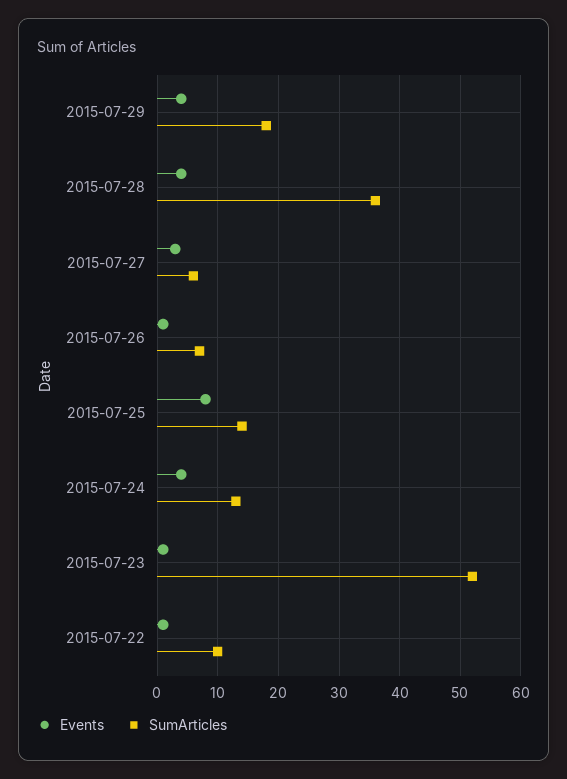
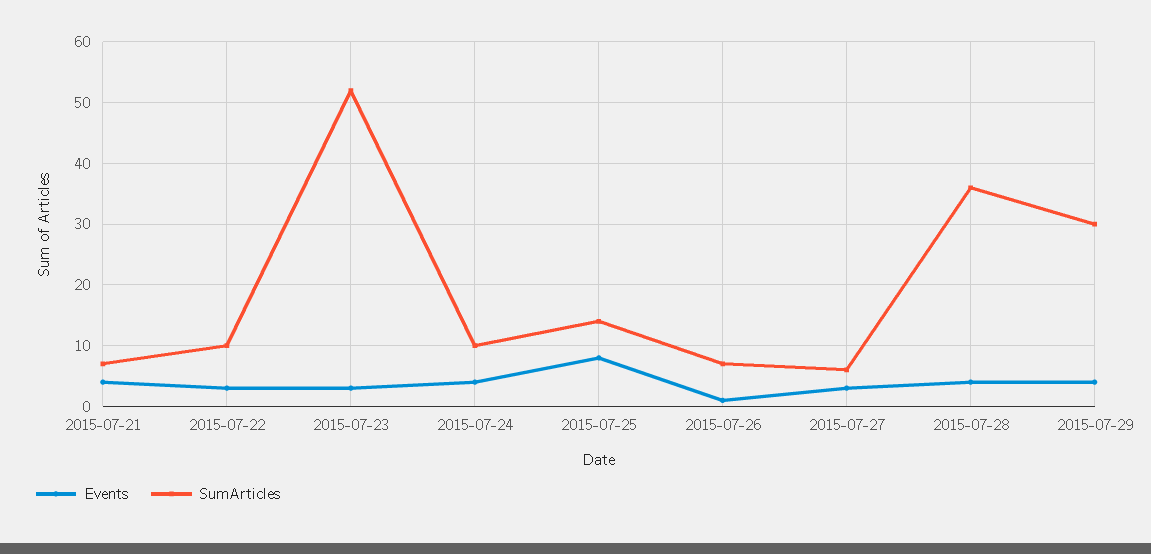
SumArticles, 2015-07-29: 18 -> 30
SumArticles, 2015-07-24: 13 -> 10
Events, 2015-07-23: 1 -> 3
Events, 2015-07-22: 1 -> 3
Events, 2015-07-21: none -> 4
SumArticles, 2015-07-21: none -> 7

